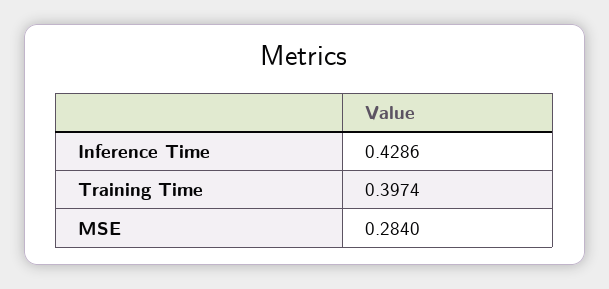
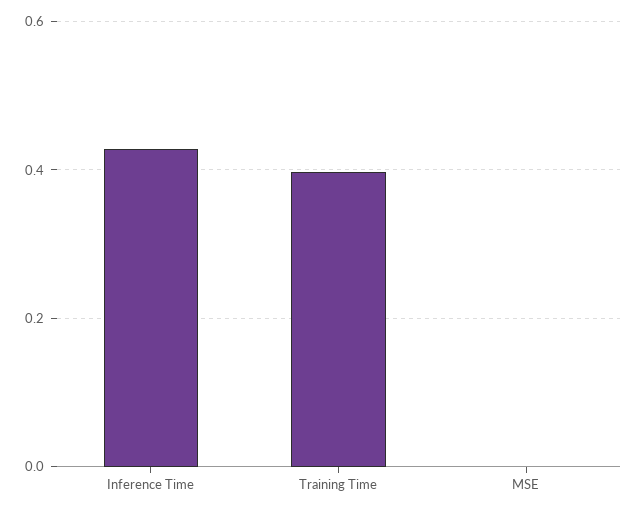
MSE: 0.284 -> 0

